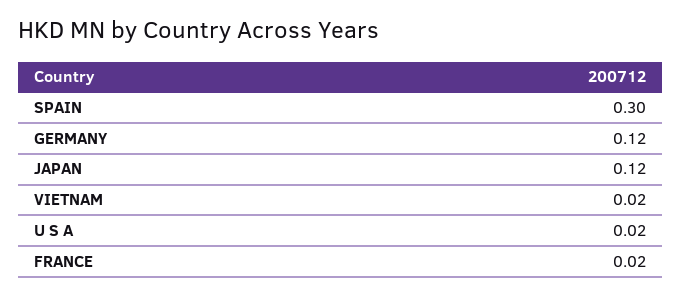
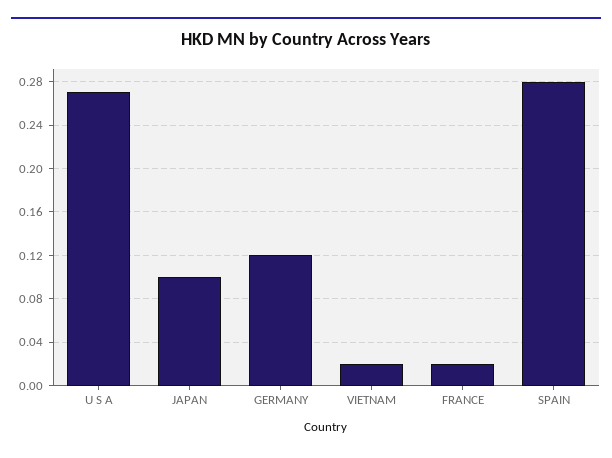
SPAIN: 0.3 -> 0.28
JAPAN: 0.12 -> 0.1
U S A: 0.02 -> 0.27

